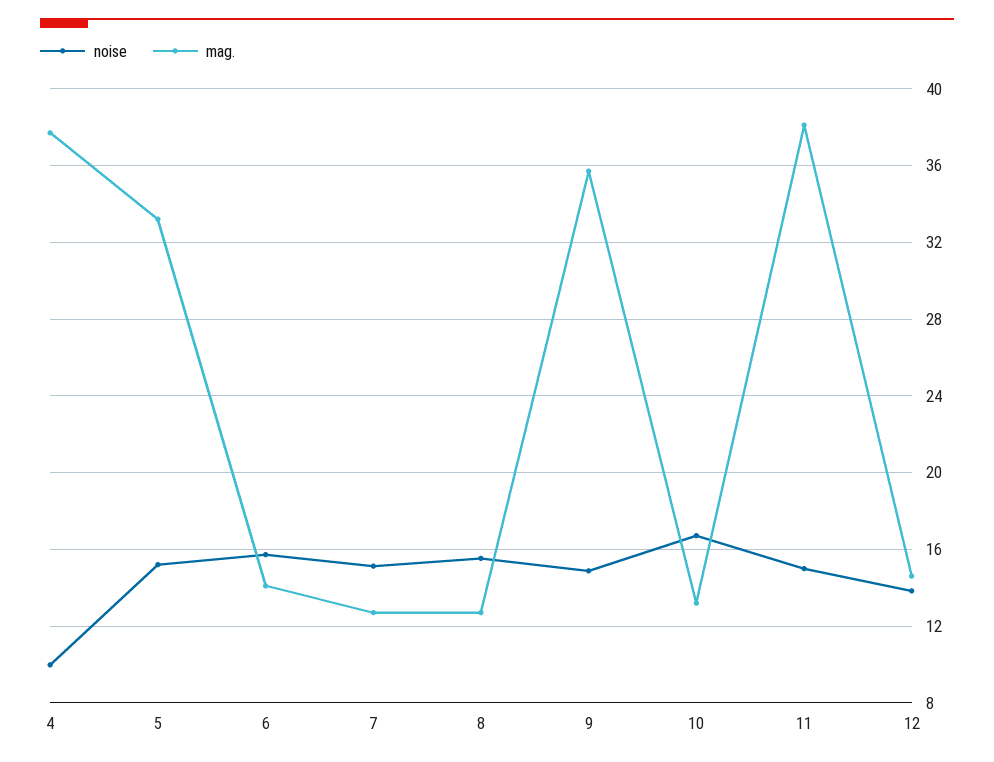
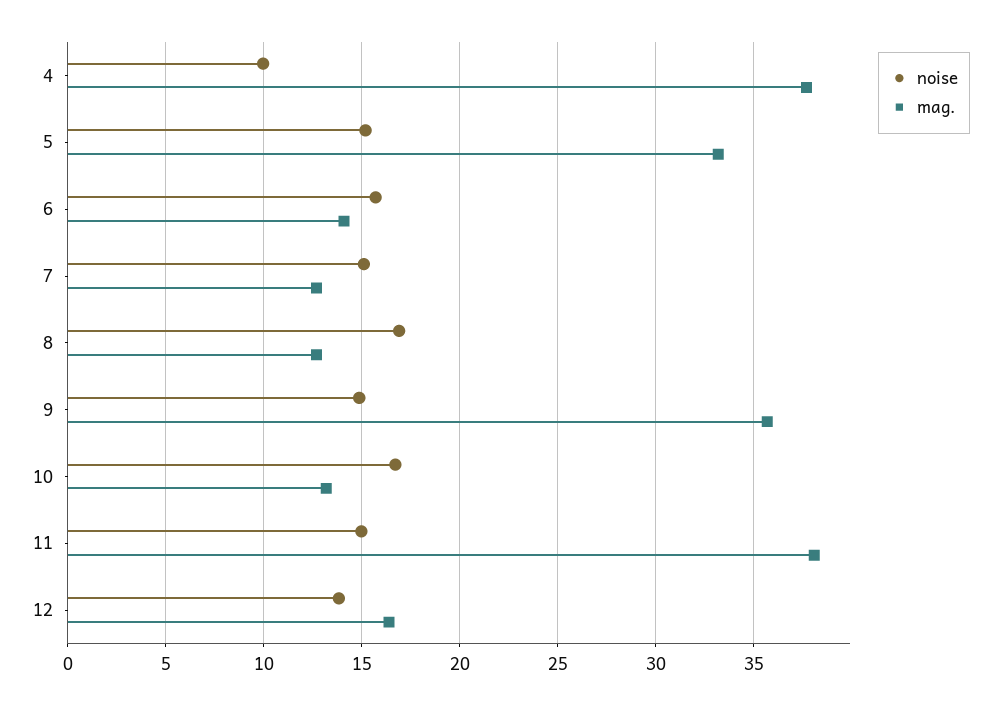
noise, 8: 15.5 -> 17
mag., 12: 14.5 -> 16.5

